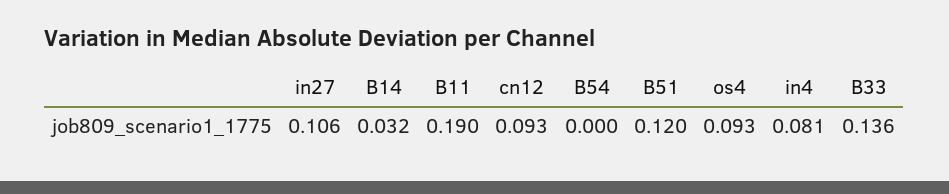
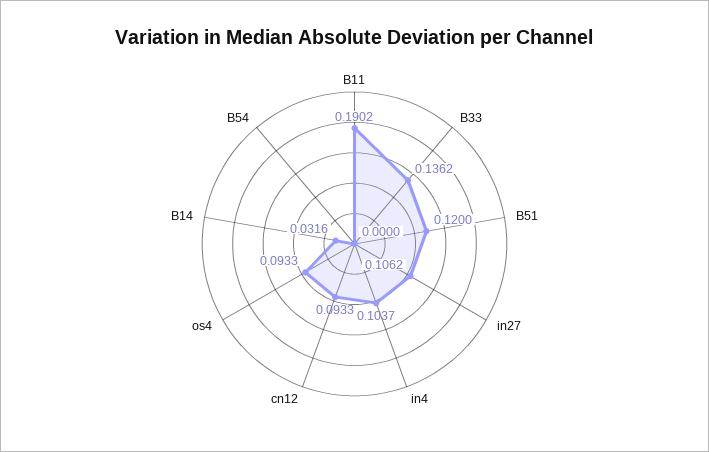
in4: 0.081 -> 0.1037

